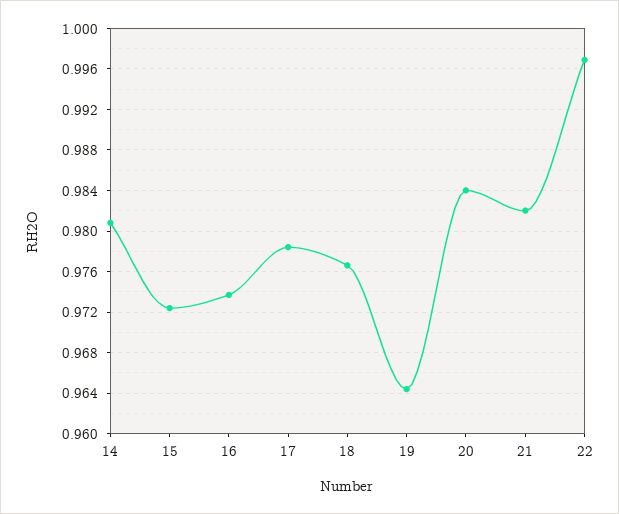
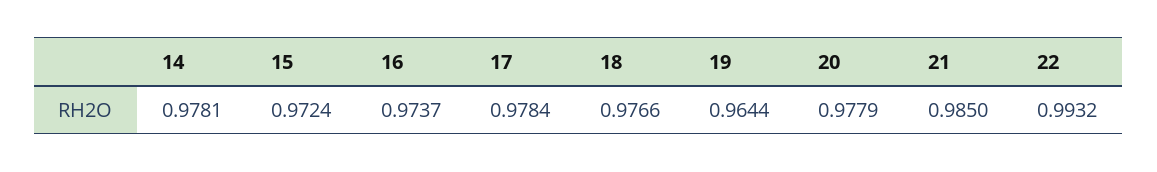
14: 0.981 -> 0.9781
20: 0.984 -> 0.9779
21: 0.982 -> 0.985
22: 0.997 -> 0.9932

